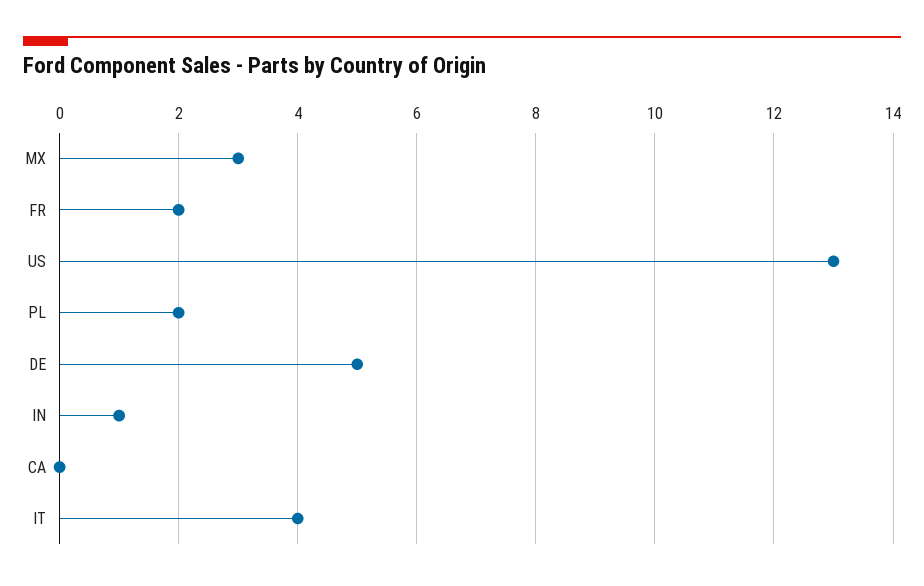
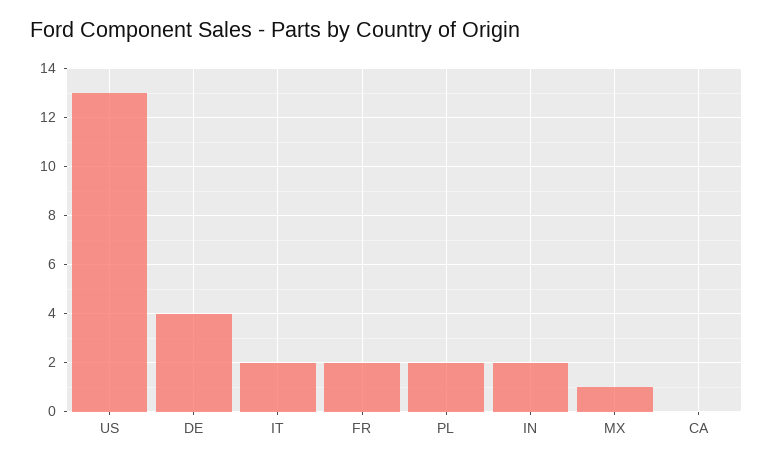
MX: 3 -> 1
DE: 5 -> 4
IN: 1 -> 2
IT: 4 -> 2

